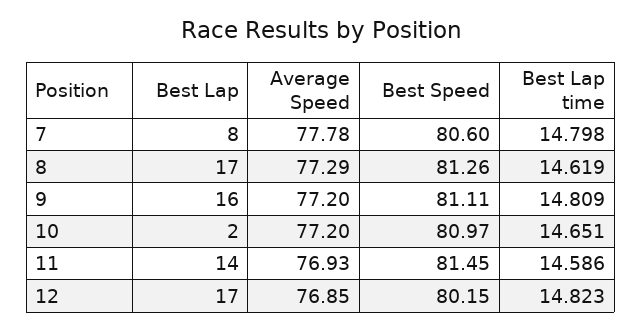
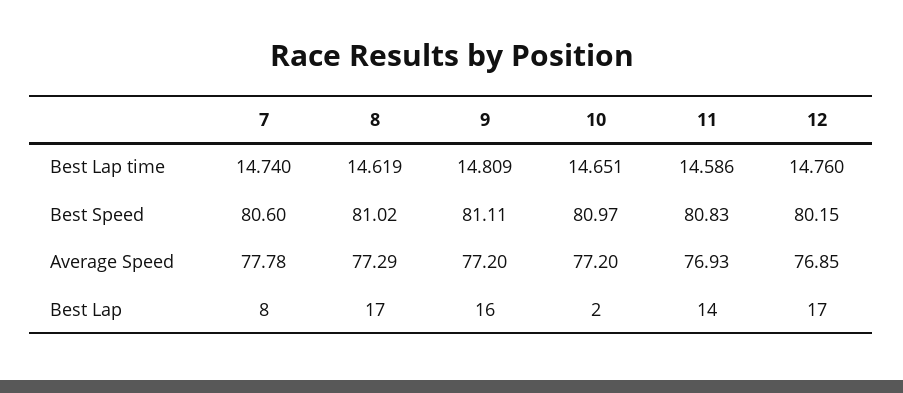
Best Lap time, 7: 14.798 -> 14.74
Best Speed, 8: 81.26 -> 81.02
Best Speed, 11: 81.45 -> 80.83
Best Lap time, 12: 14.823 -> 14.76

